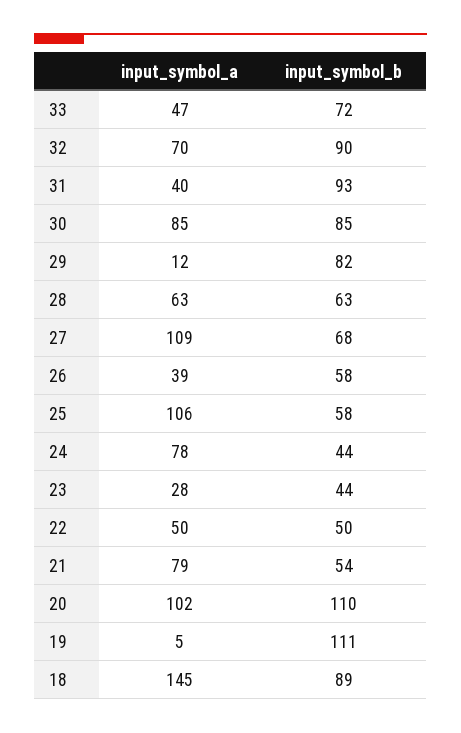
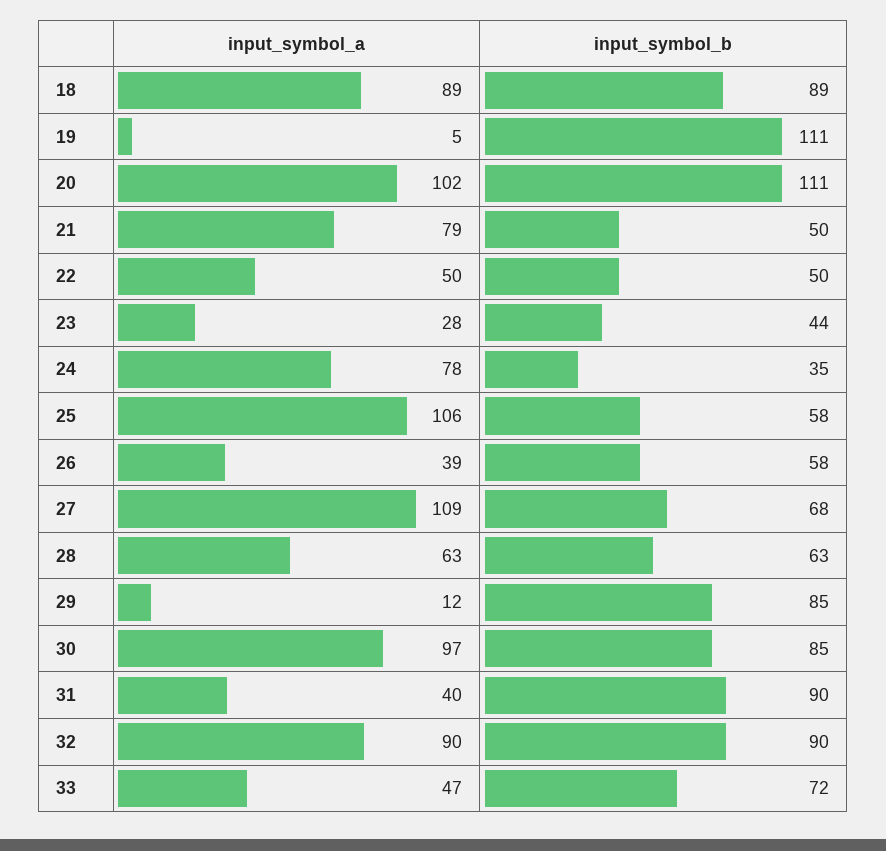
input_symbol_a, 32: 70 -> 90
input_symbol_b, 31: 93 -> 90
input_symbol_a, 30: 85 -> 97
input_symbol_b, 29: 82 -> 85
input_symbol_b, 24: 44 -> 35
input_symbol_b, 21: 54 -> 50
input_symbol_b, 20: 110 -> 111
input_symbol_a, 18: 145 -> 89

